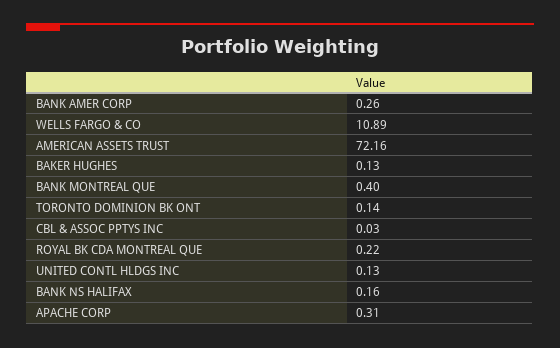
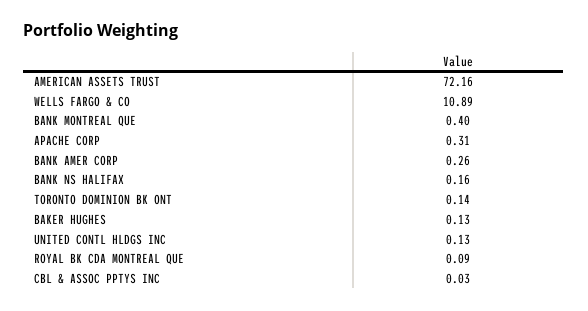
ROYAL BK CDA MONTREAL QUE: 0.22 -> 0.09

